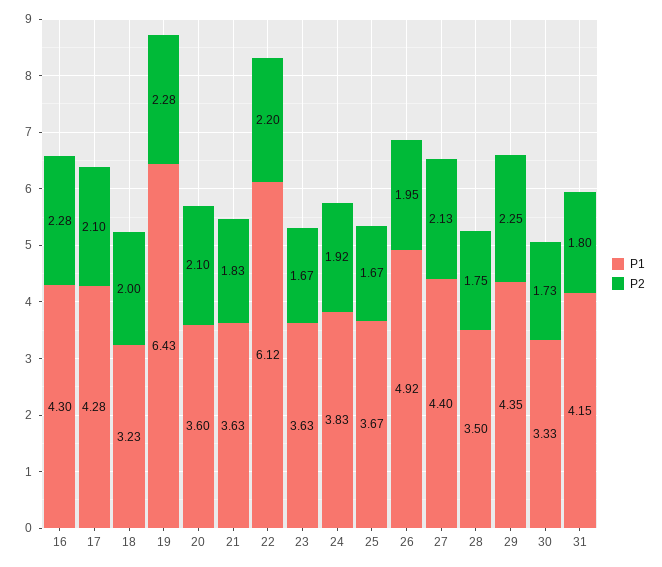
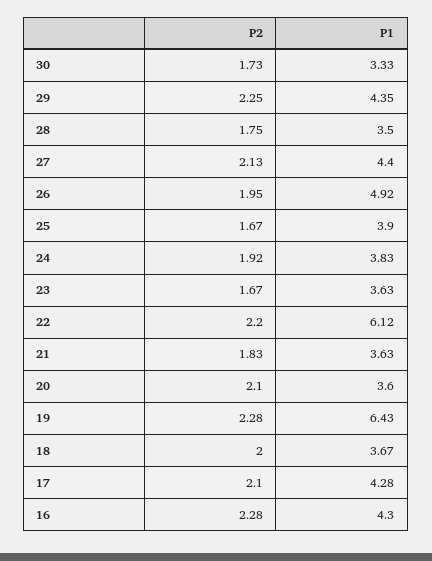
P1, 18: 3.23 -> 3.67
P1, 25: 3.67 -> 3.9
P1, 31: 4.15 -> none
P2, 31: 1.8 -> none

